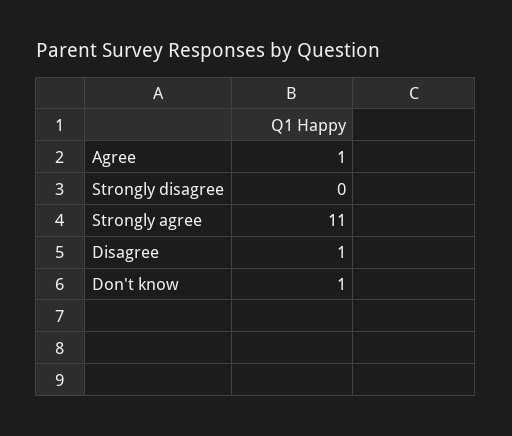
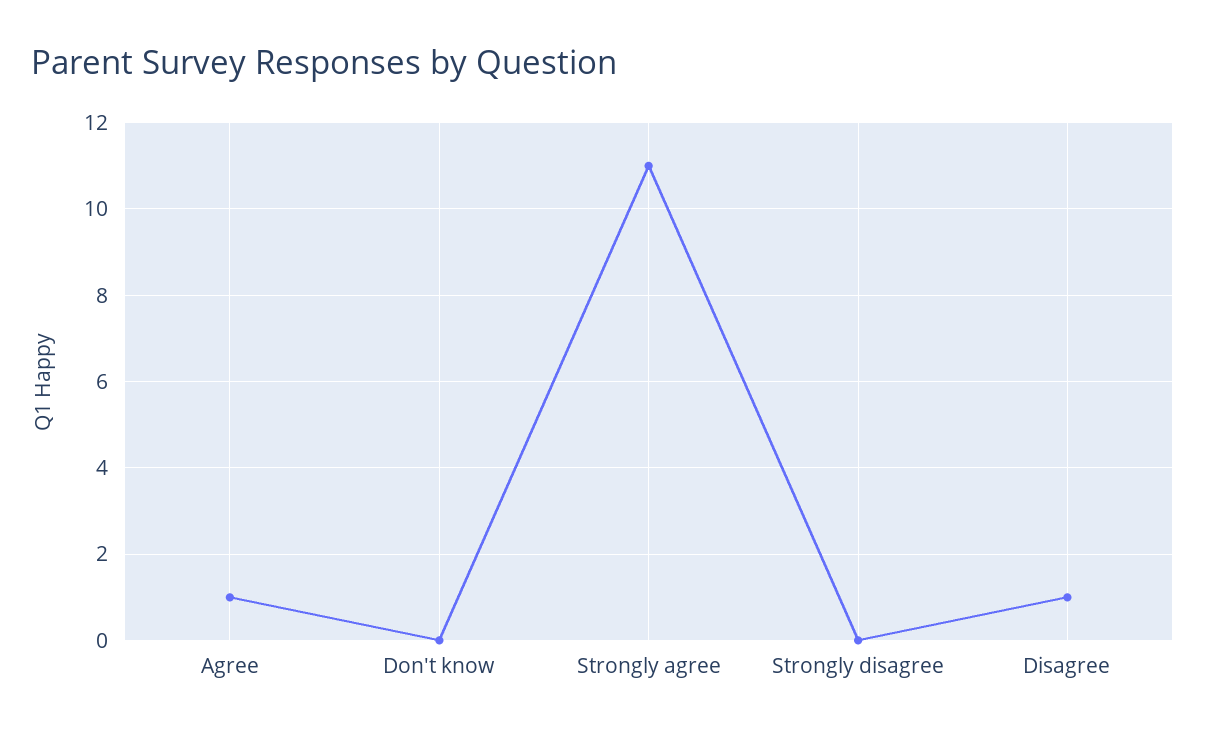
Don't know: 1 -> 0

